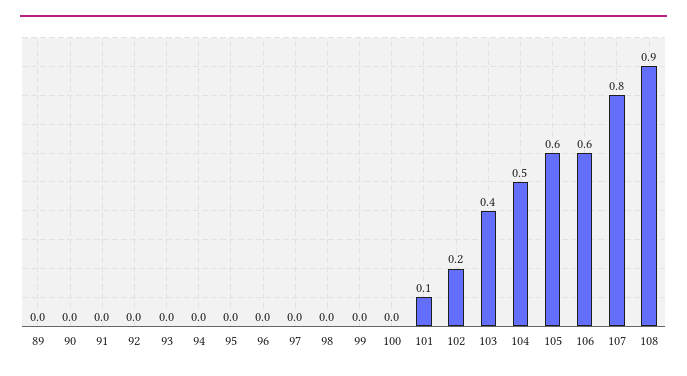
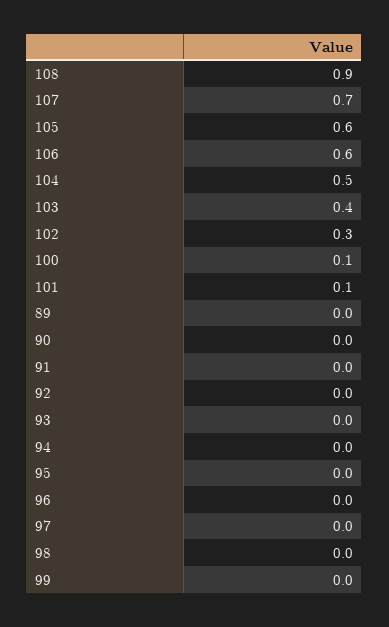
100: 0 -> 0.1
102: 0.2 -> 0.3
107: 0.8 -> 0.7

